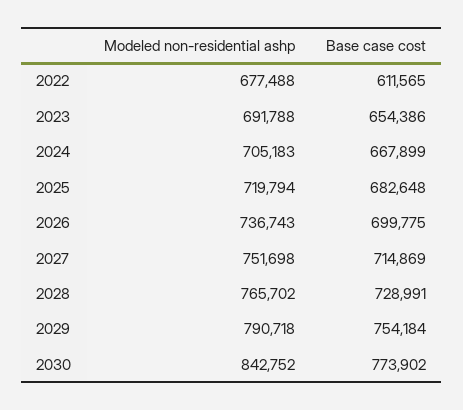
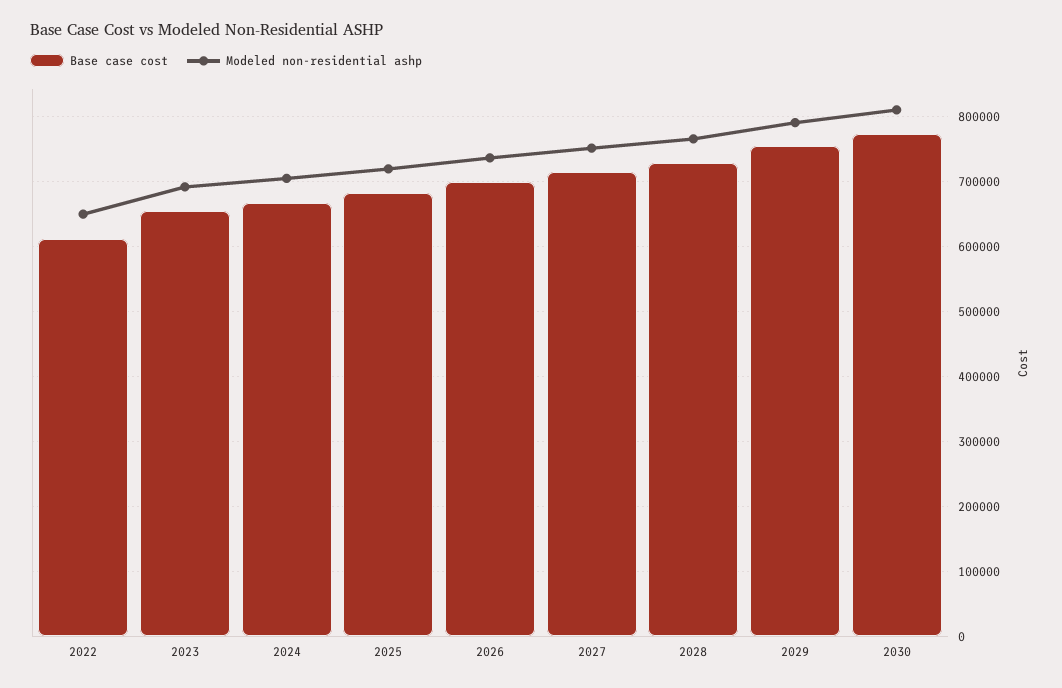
Modeled non-residential ashp, 2022: 677488 -> 650000
Modeled non-residential ashp, 2030: 842752 -> 810000

